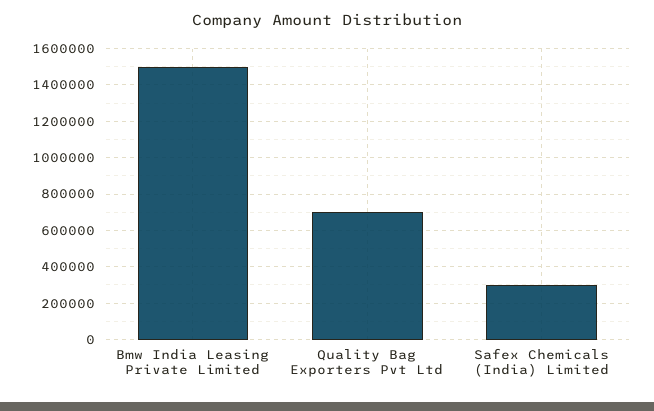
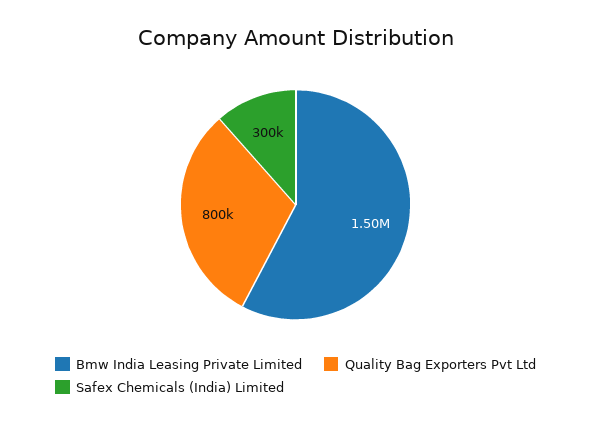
Quality Bag Exporters Pvt Ltd: 700000 -> 800000

